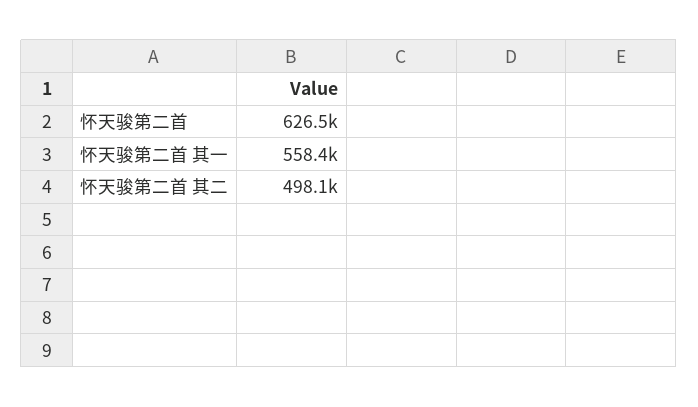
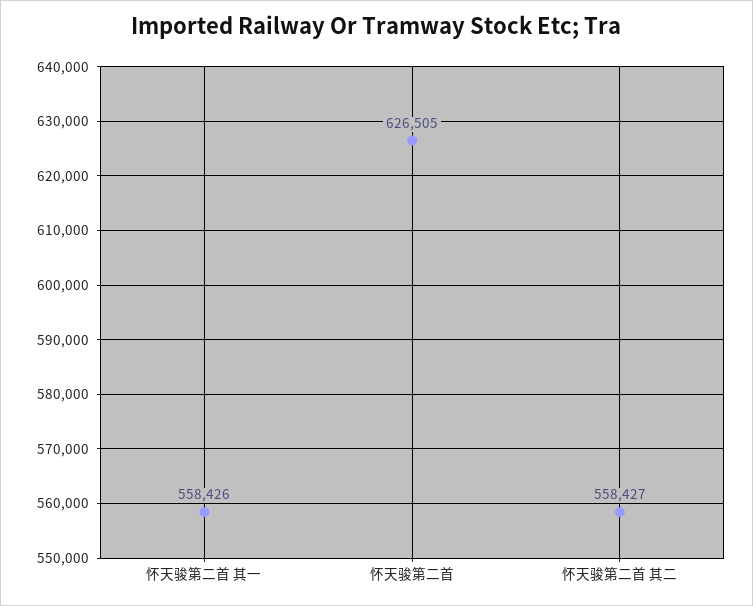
怀天骏第二首 其二: 498100 -> 558427

